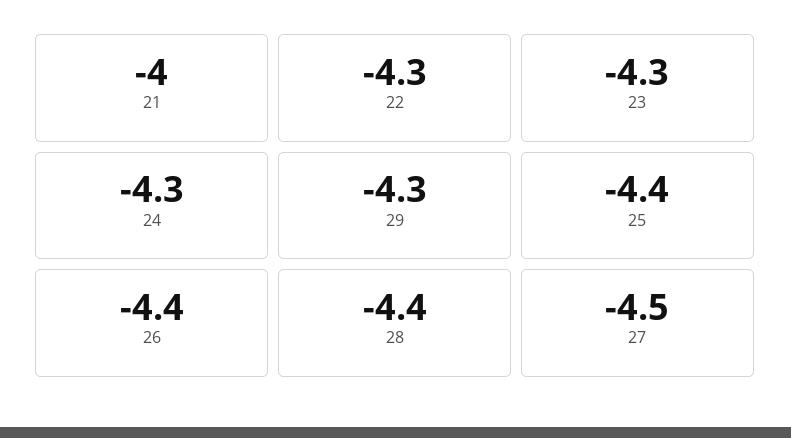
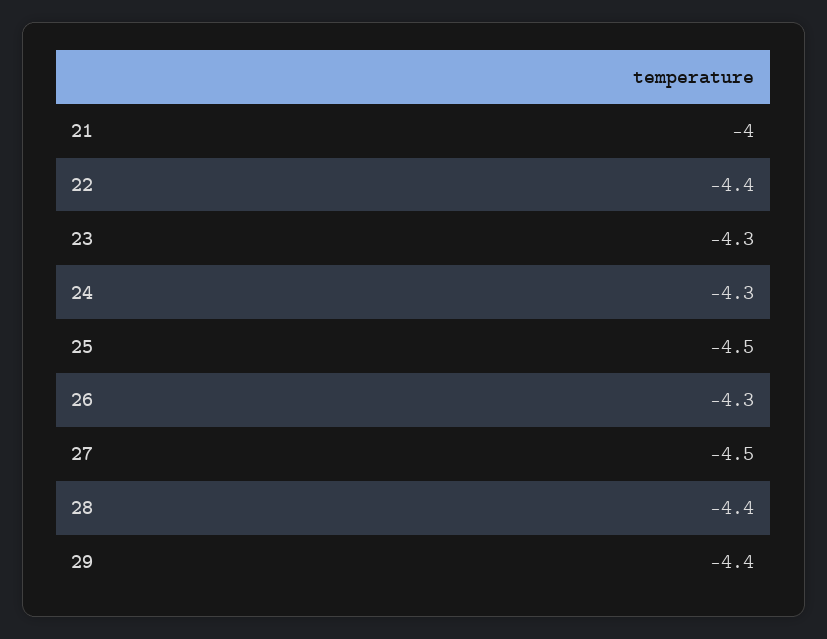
22: -4.3 -> -4.4
29: -4.3 -> -4.4
25: -4.4 -> -4.5
26: -4.4 -> -4.3

